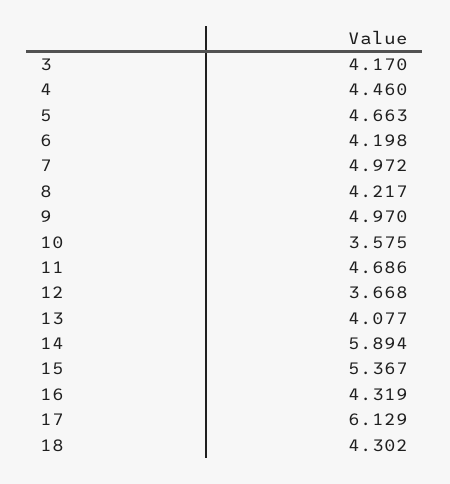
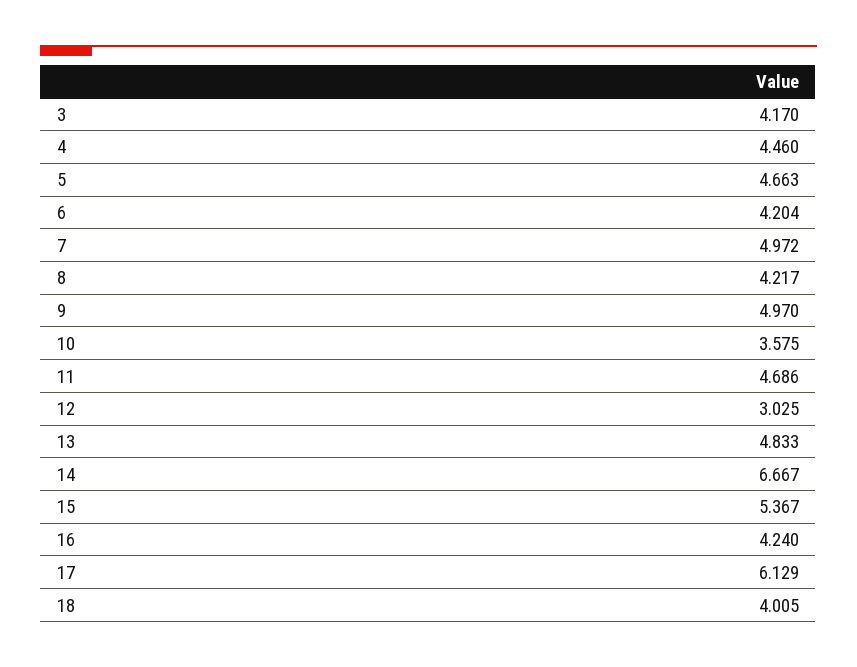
6: 4.198 -> 4.204
12: 3.668 -> 3.025
13: 4.077 -> 4.833
14: 5.894 -> 6.667
16: 4.319 -> 4.24
18: 4.302 -> 4.005

